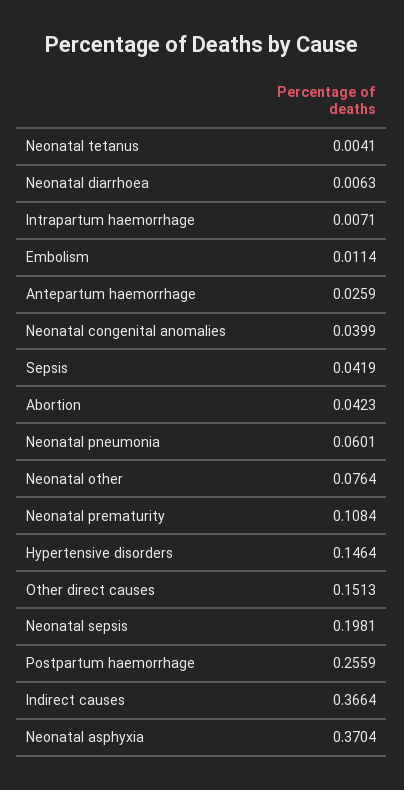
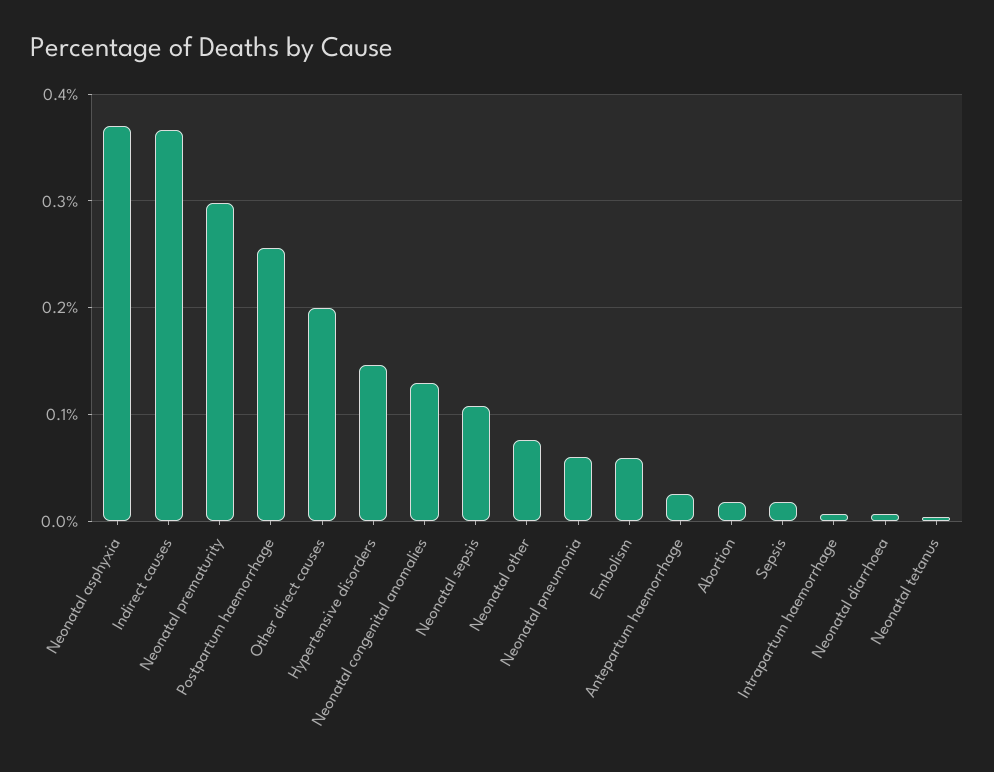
Embolism: 0.0114 -> 0.06
Neonatal congenital anomalies: 0.0399 -> 0.13
Sepsis: 0.0419 -> 0.02
Abortion: 0.0423 -> 0.02
Neonatal prematurity: 0.1084 -> 0.3
Other direct causes: 0.1513 -> 0.2
Neonatal sepsis: 0.1981 -> 0.11

